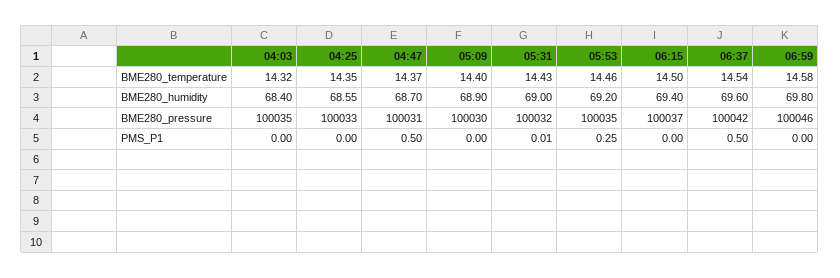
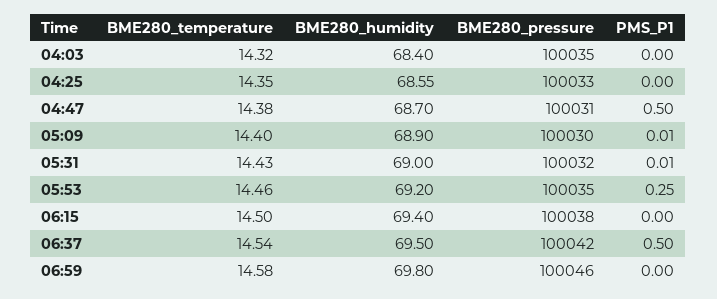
04:47, BME280_temperature: 14.37 -> 14.38
06:37, BME280_humidity: 69.6 -> 69.5
06:15, BME280_pressure: 100037 -> 100038
05:09, PMS_P1: 0 -> 0.01

